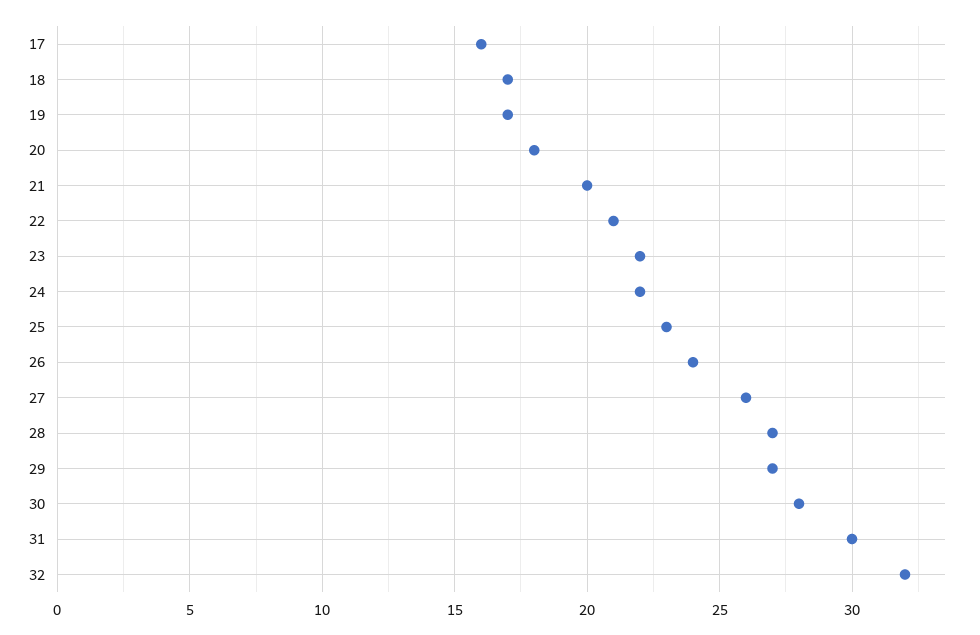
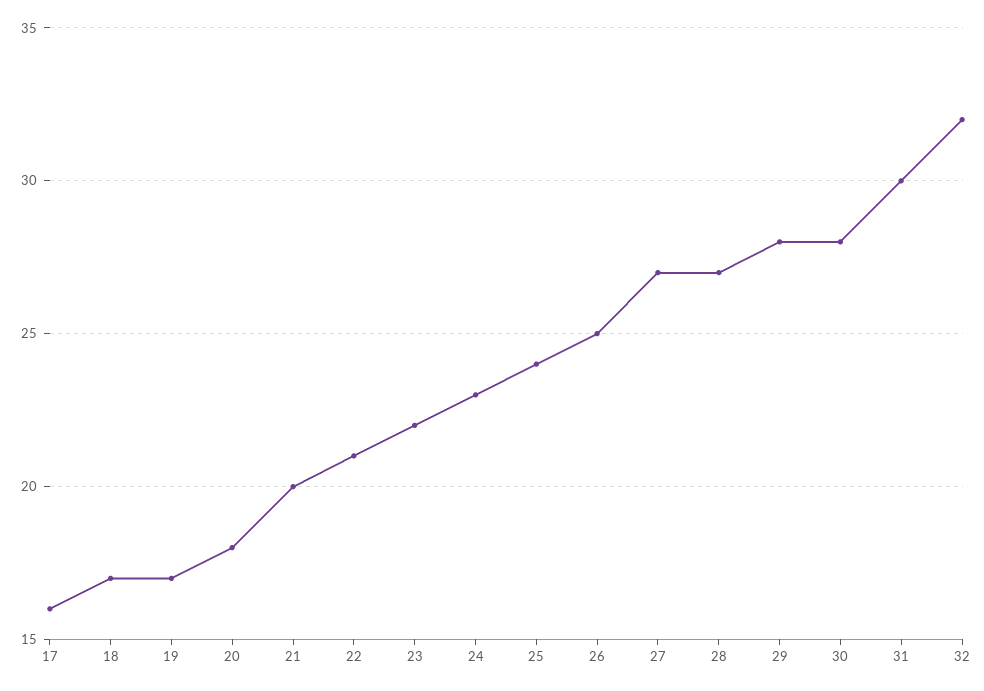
24: 22 -> 23
25: 23 -> 24
26: 24 -> 25
27: 26 -> 27
29: 27 -> 28

